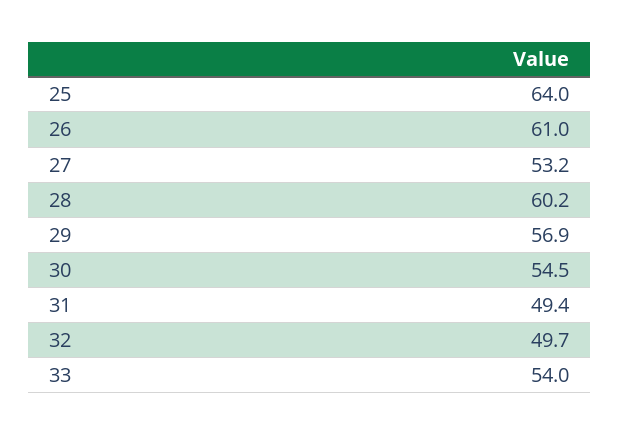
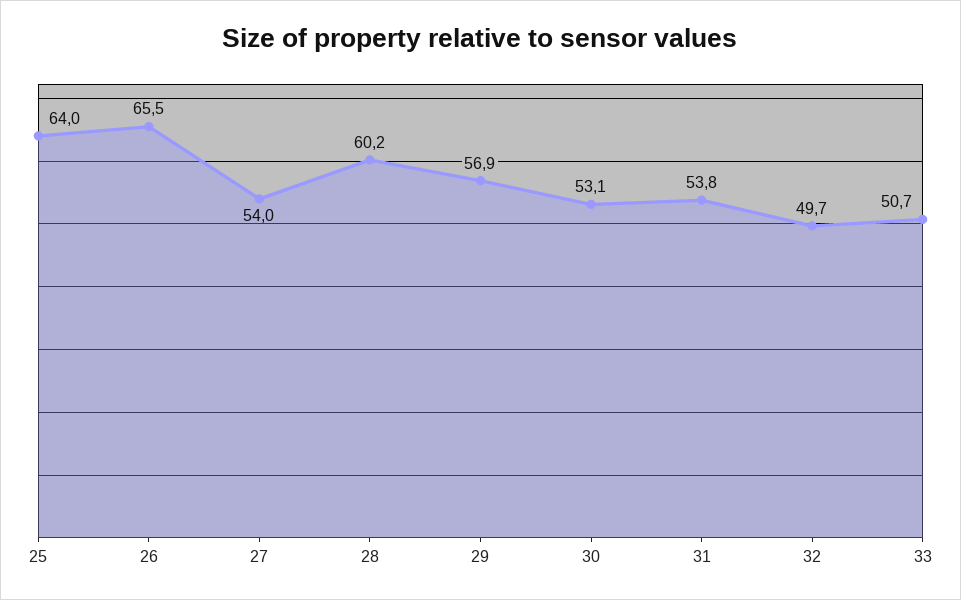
26: 61 -> 65.5
27: 53.2 -> 54
30: 54.5 -> 53.1
31: 49.4 -> 53.8
33: 54 -> 50.7

